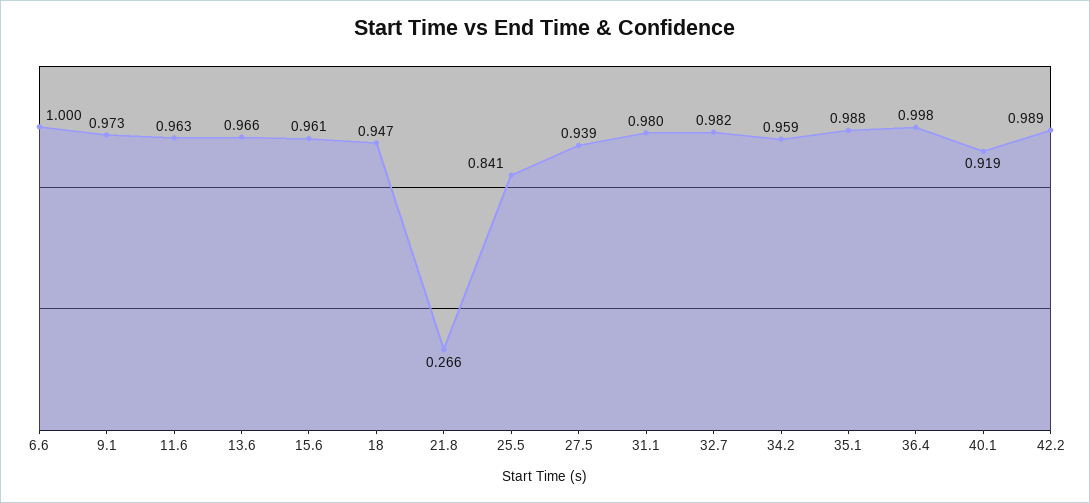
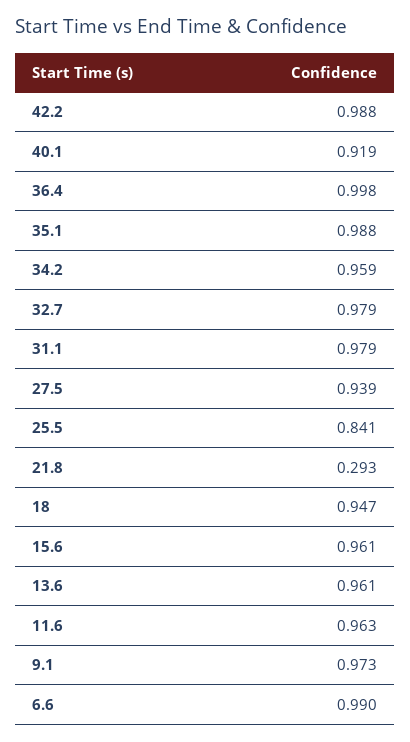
6.6: 1 -> 0.99
13.6: 0.966 -> 0.961
21.8: 0.266 -> 0.293
31.1: 0.98 -> 0.979
32.7: 0.982 -> 0.979
42.2: 0.989 -> 0.988

